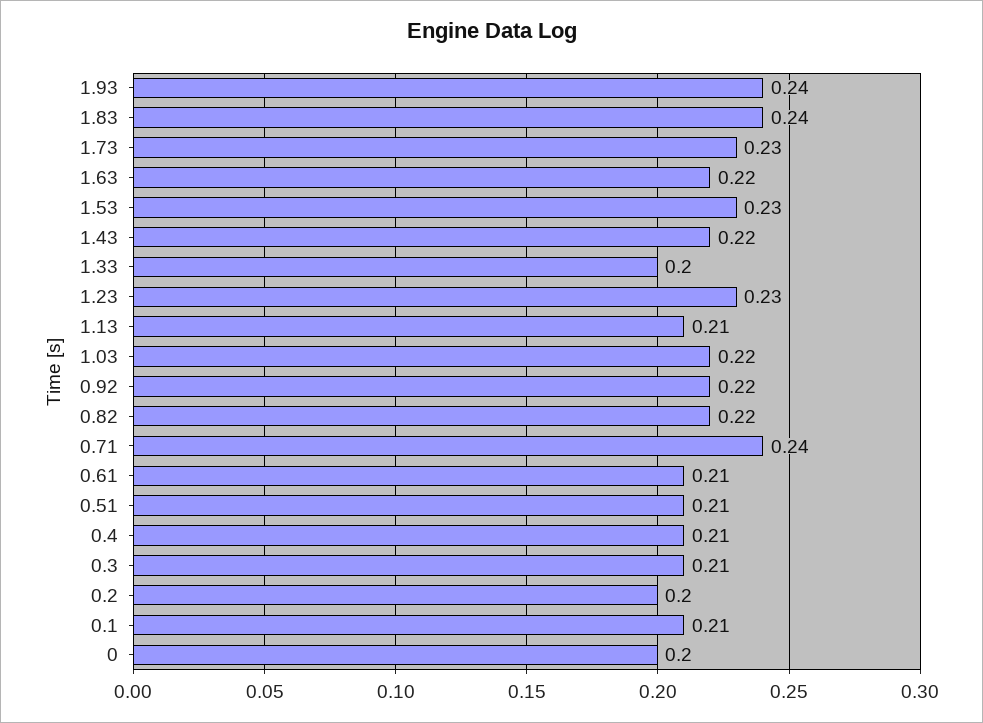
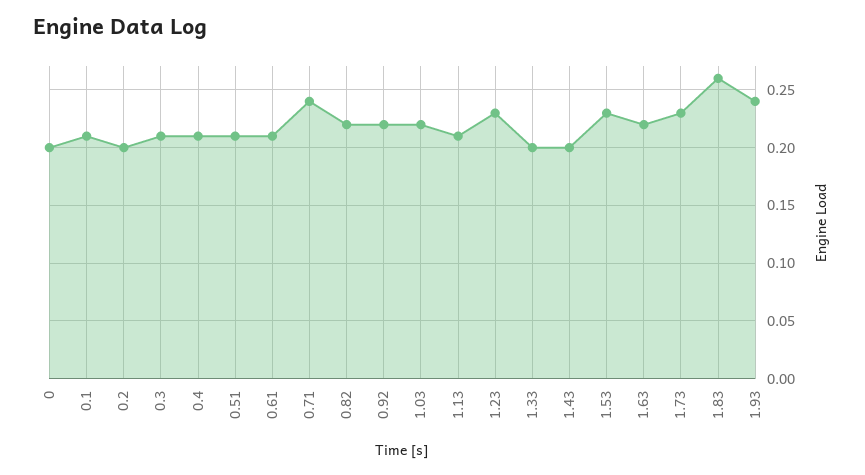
1.83: 0.24 -> 0.26
1.43: 0.22 -> 0.2

